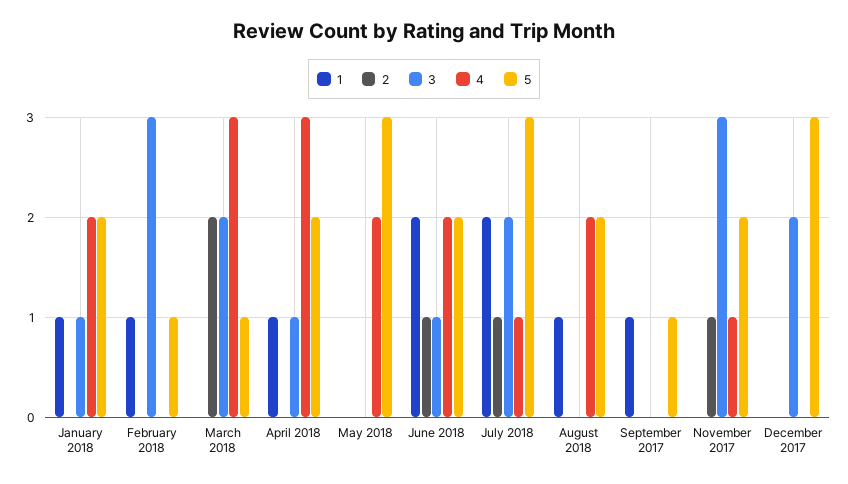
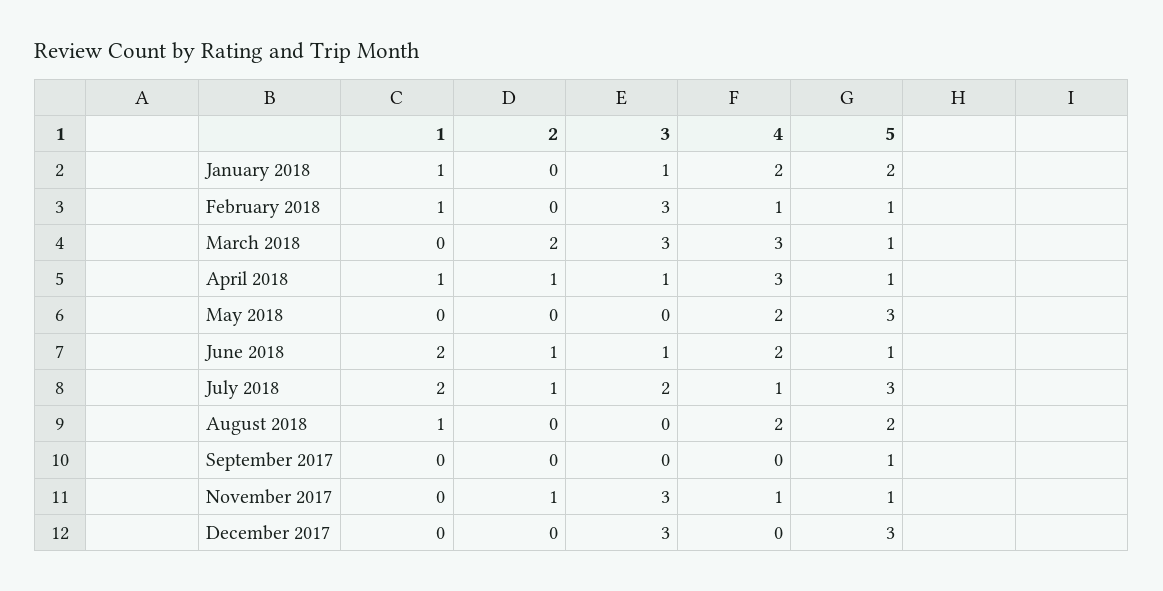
4, February 2018: 0 -> 1
3, March 2018: 2 -> 3
2, April 2018: 0 -> 1
5, April 2018: 2 -> 1
5, June 2018: 2 -> 1
1, September 2017: 1 -> 0
5, November 2017: 2 -> 1
3, December 2017: 2 -> 3

